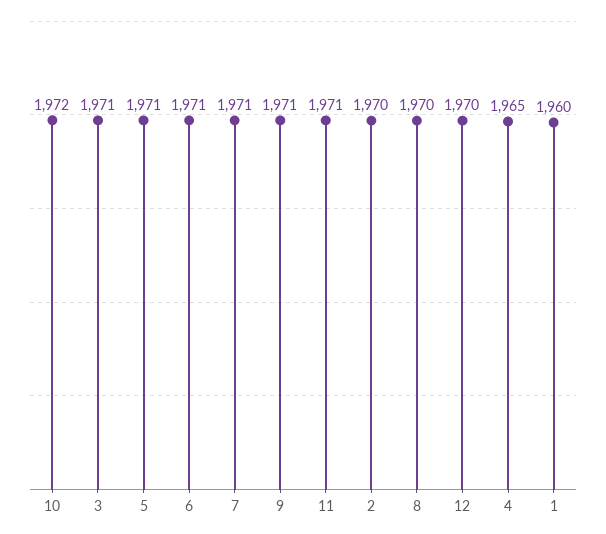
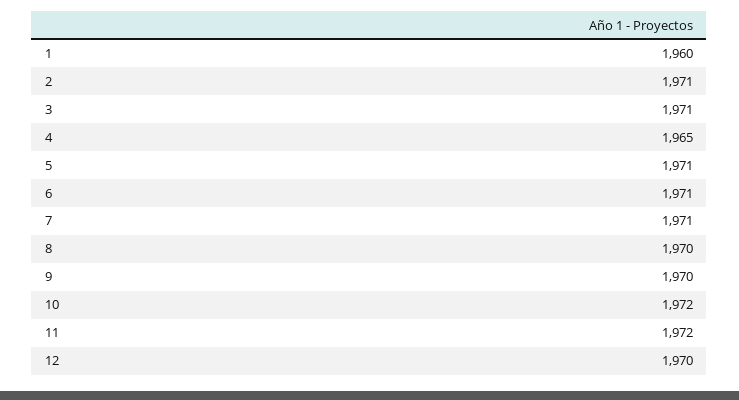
9: 1971 -> 1970
11: 1971 -> 1972
2: 1970 -> 1971

